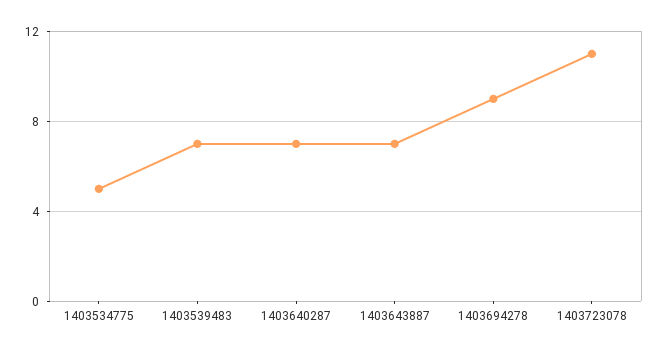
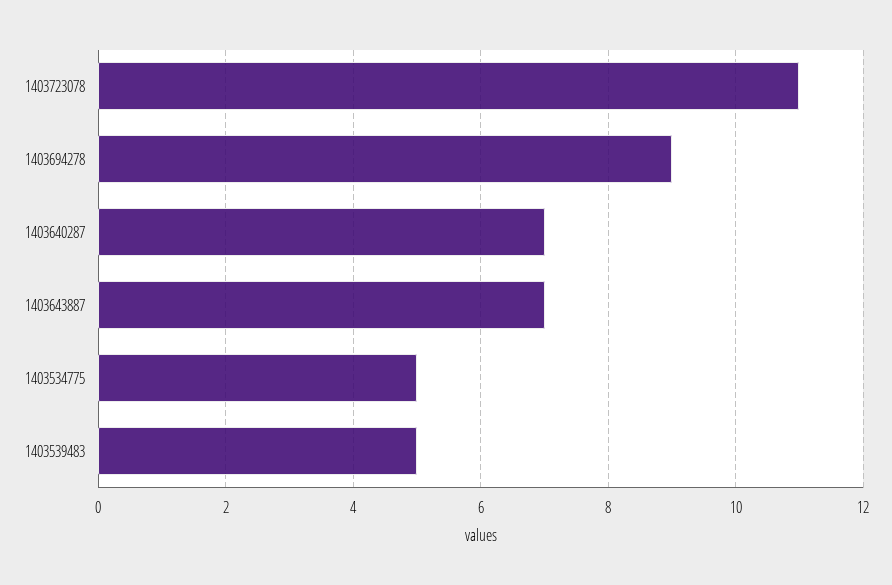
1403539483: 7 -> 5

